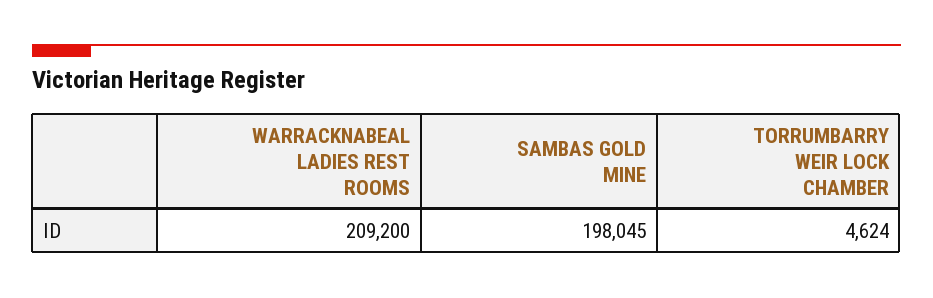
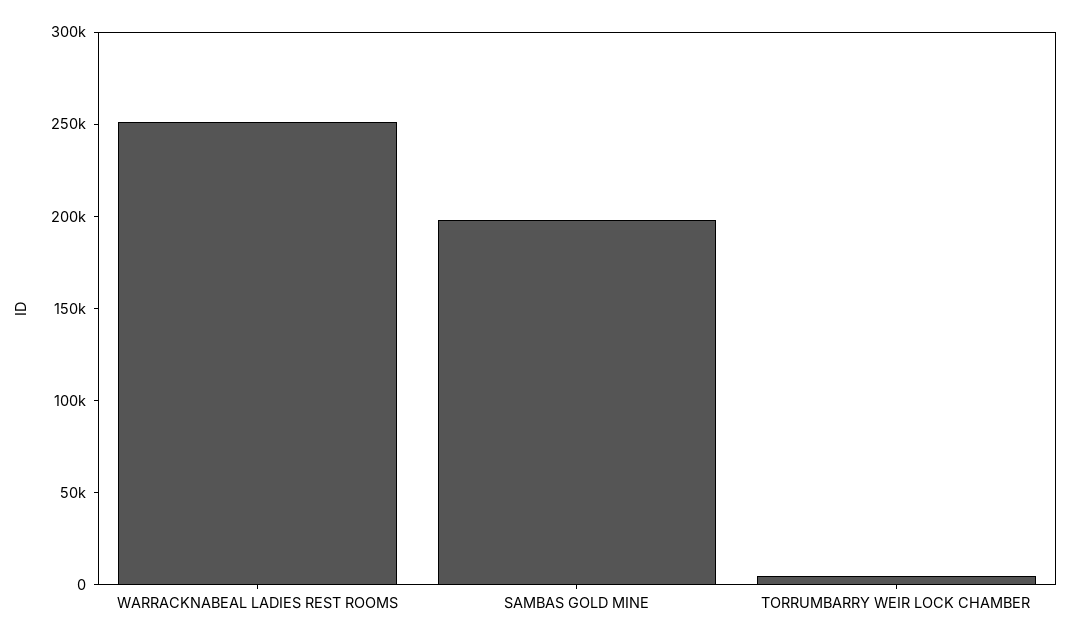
WARRACKNABEAL LADIES REST ROOMS: 209200 -> 250000

